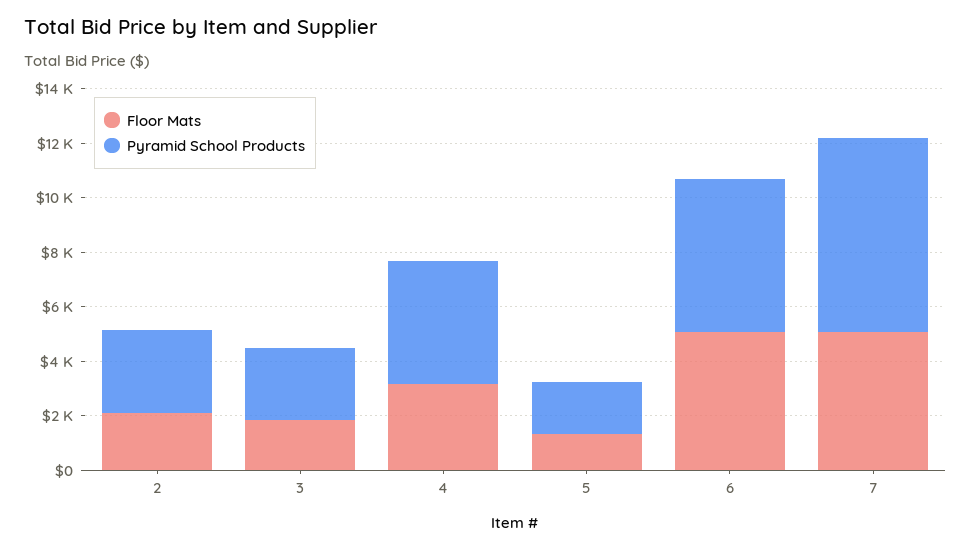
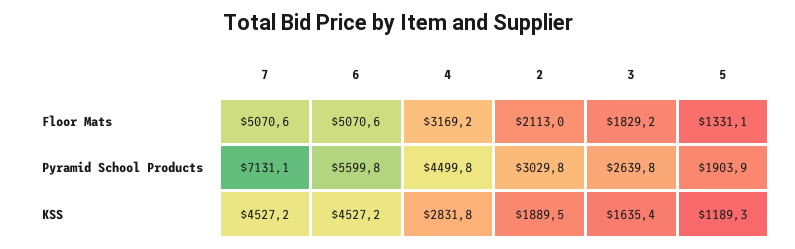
KSS, 7: none -> 4527.2
KSS, 6: none -> 4527.2
KSS, 4: none -> 2831.8
KSS, 2: none -> 1889.5
KSS, 3: none -> 1635.4
KSS, 5: none -> 1189.3

